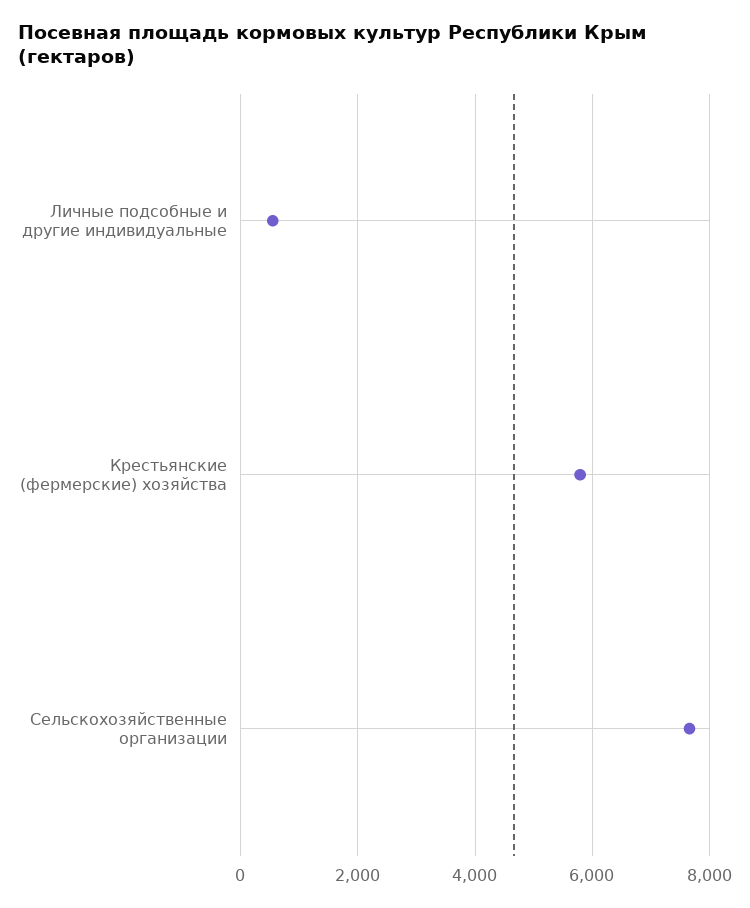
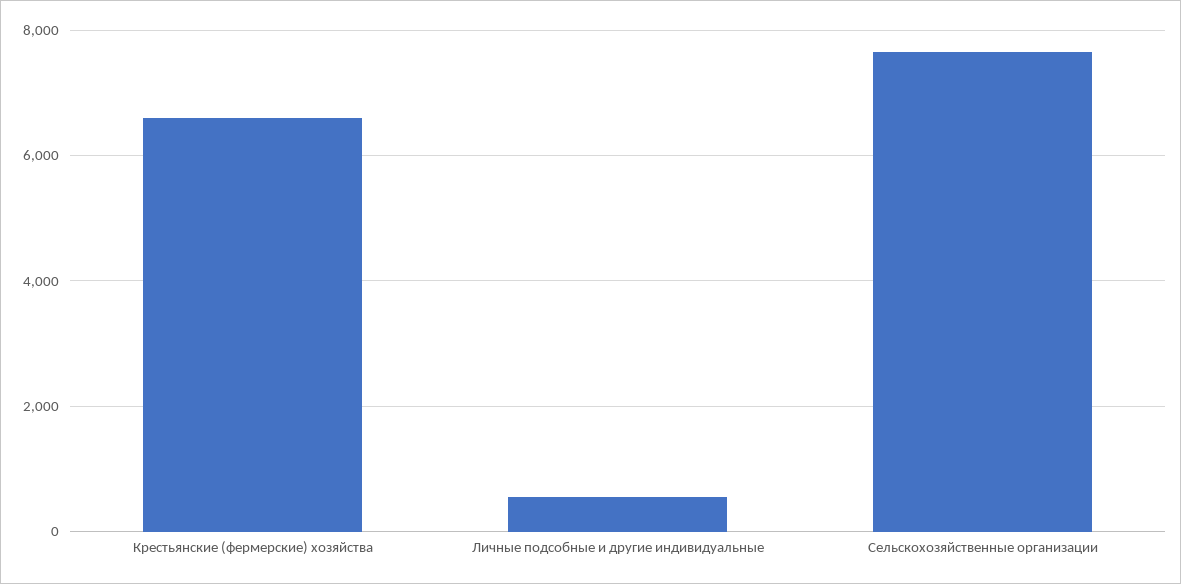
Крестьянские (фермерские) хозяйства: 5800 -> 6600

